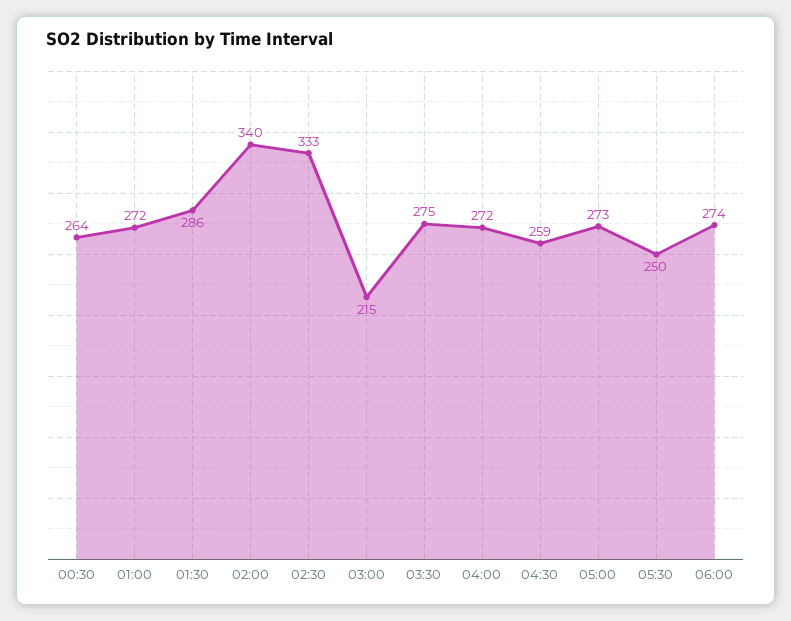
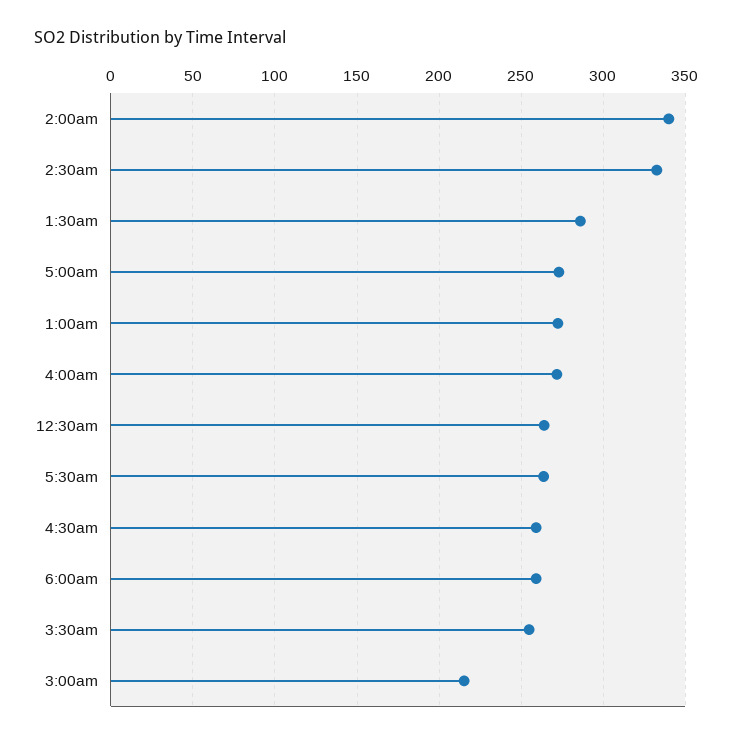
03:30: 275 -> 255
05:30: 250 -> 265
06:00: 274 -> 260

